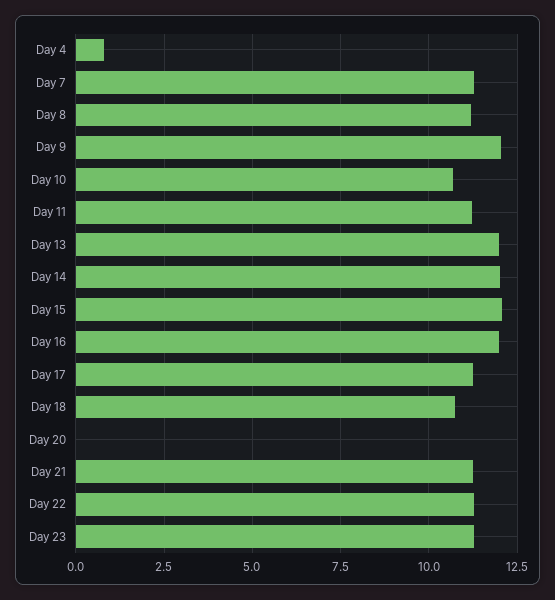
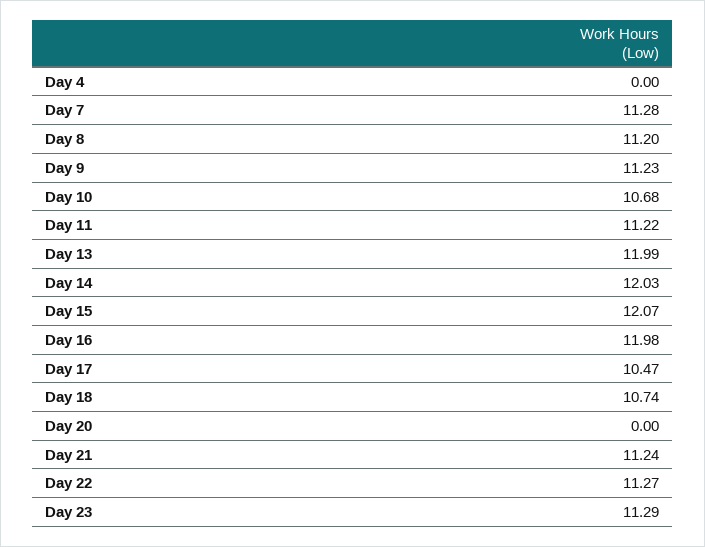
Day 4: 0.75 -> 0
Day 9: 12 -> 11.23
Day 17: 11.25 -> 10.47

